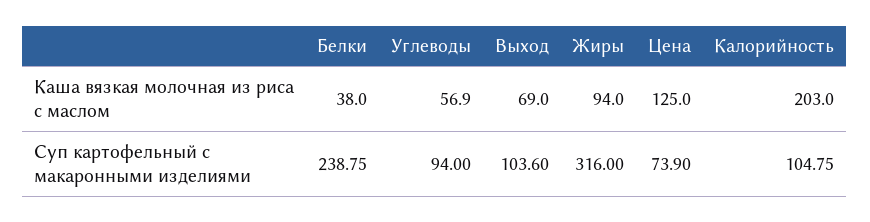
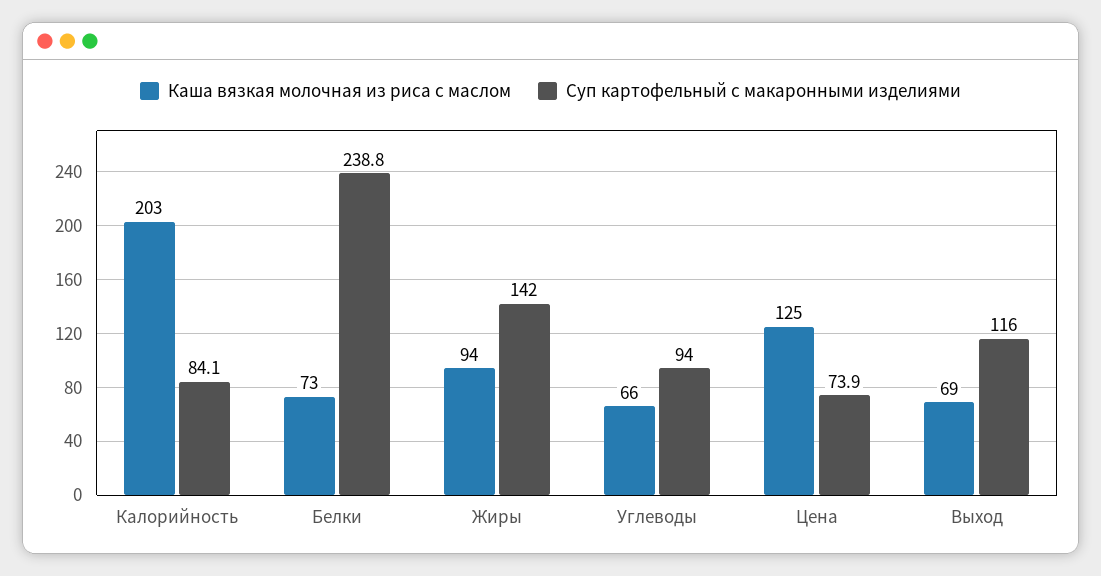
Каша вязкая молочная из риса с маслом, Белки: 38 -> 73
Каша вязкая молочная из риса с маслом, Углеводы: 56.9 -> 66
Суп картофельный с макаронными изделиями, Выход: 103.6 -> 116
Суп картофельный с макаронными изделиями, Жиры: 316 -> 142
Суп картофельный с макаронными изделиями, Калорийность: 104.75 -> 84.1

